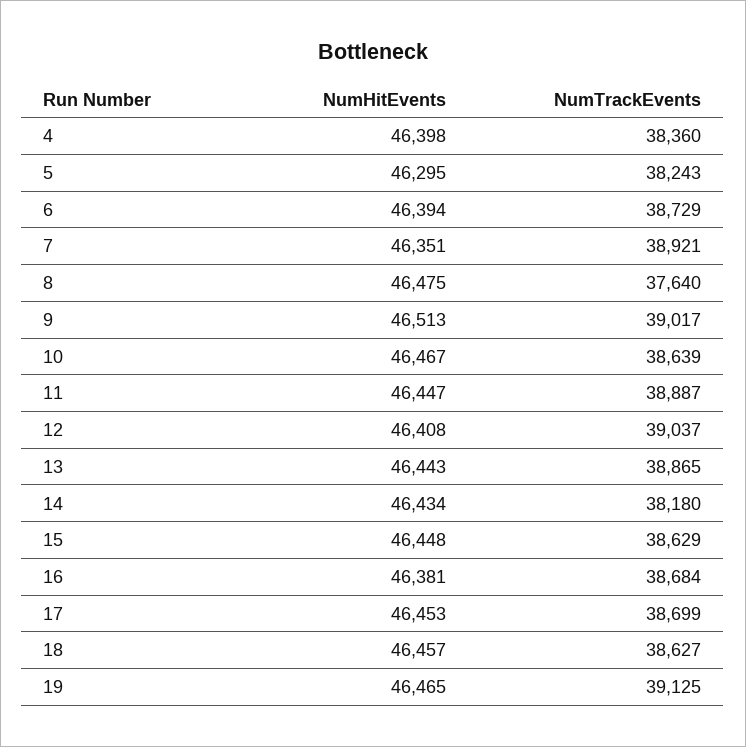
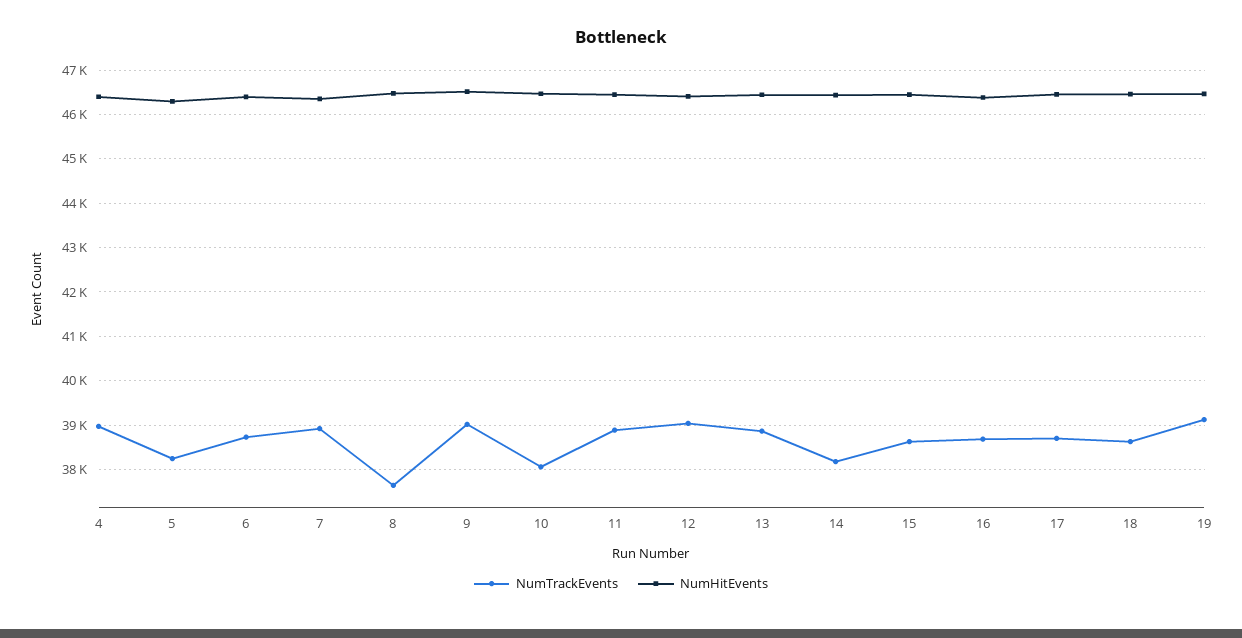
NumTrackEvents, 4: 38360 -> 39000
NumTrackEvents, 10: 38639 -> 38000

